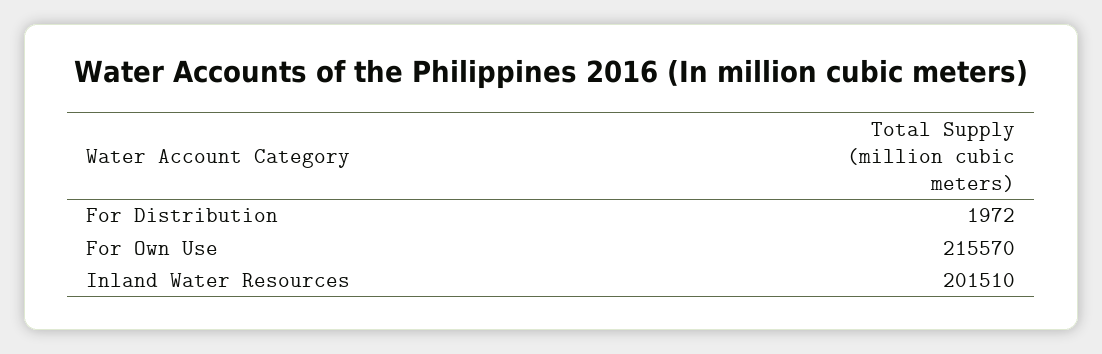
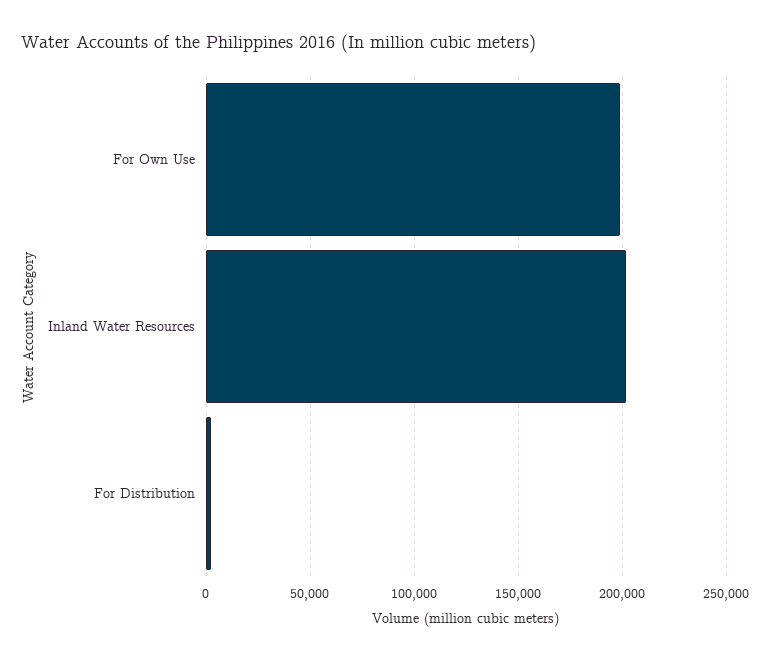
For Own Use: 215570 -> 200000

